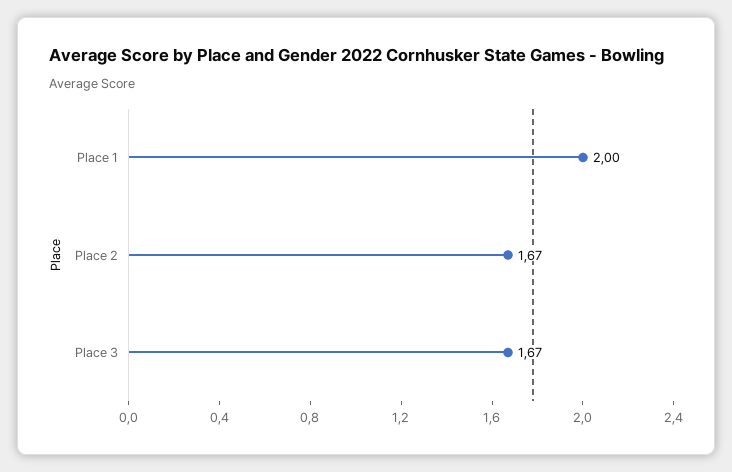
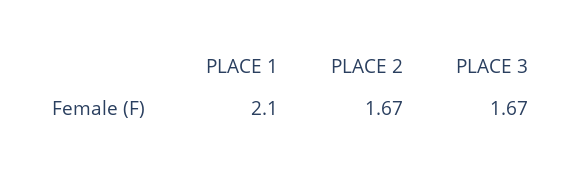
Place 1: 2 -> 2.1

